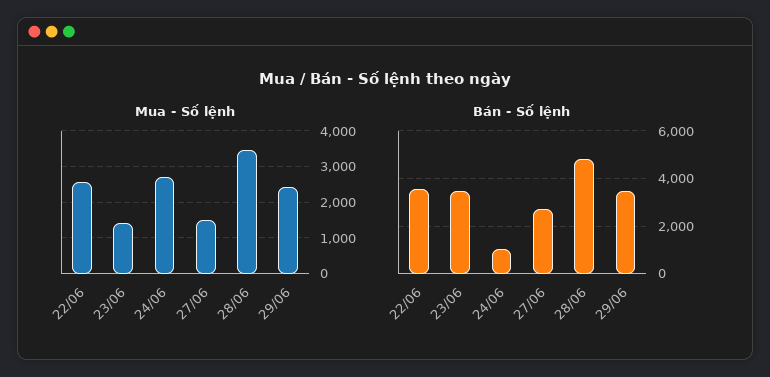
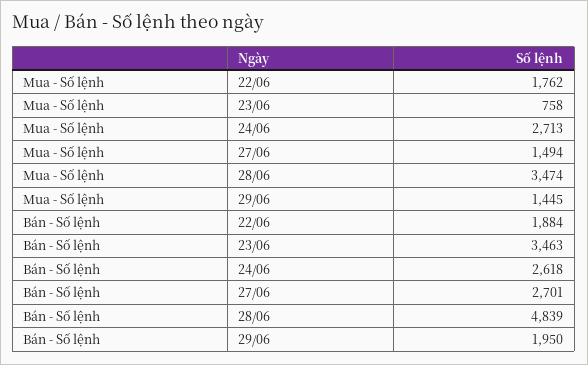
Mua - Số lệnh, 22/06: 2600 -> 1762
Mua - Số lệnh, 23/06: 1400 -> 758
Mua - Số lệnh, 29/06: 2400 -> 1445
Bán - Số lệnh, 22/06: 3500 -> 1884
Bán - Số lệnh, 24/06: 1000 -> 2618
Bán - Số lệnh, 29/06: 3500 -> 1950

